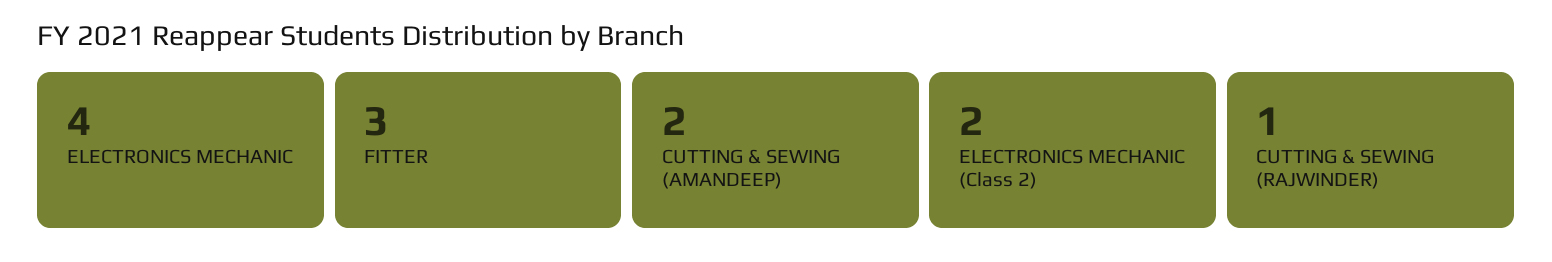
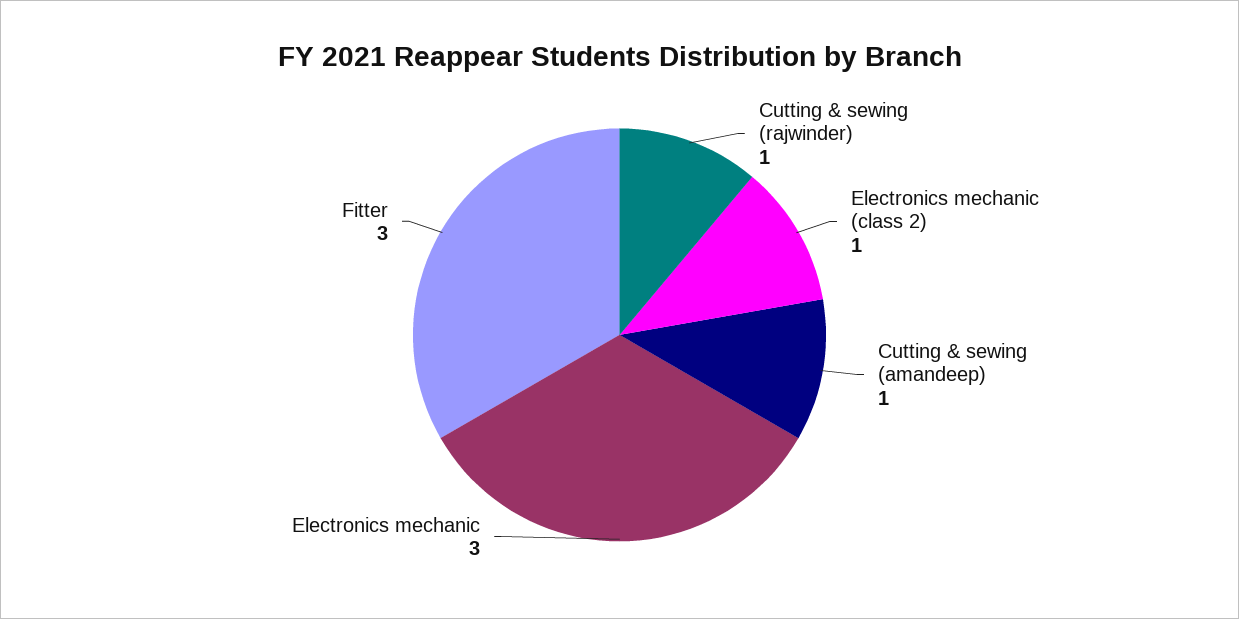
ELECTRONICS MECHANIC: 4 -> 3
CUTTING & SEWING (AMANDEEP): 2 -> 1
ELECTRONICS MECHANIC (Class 2): 2 -> 1

